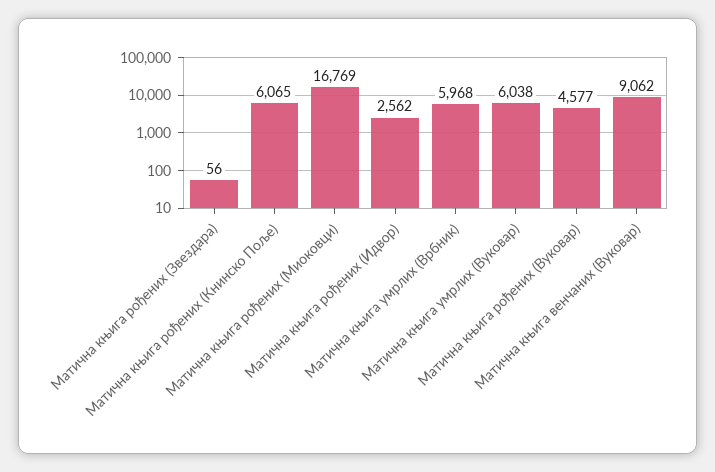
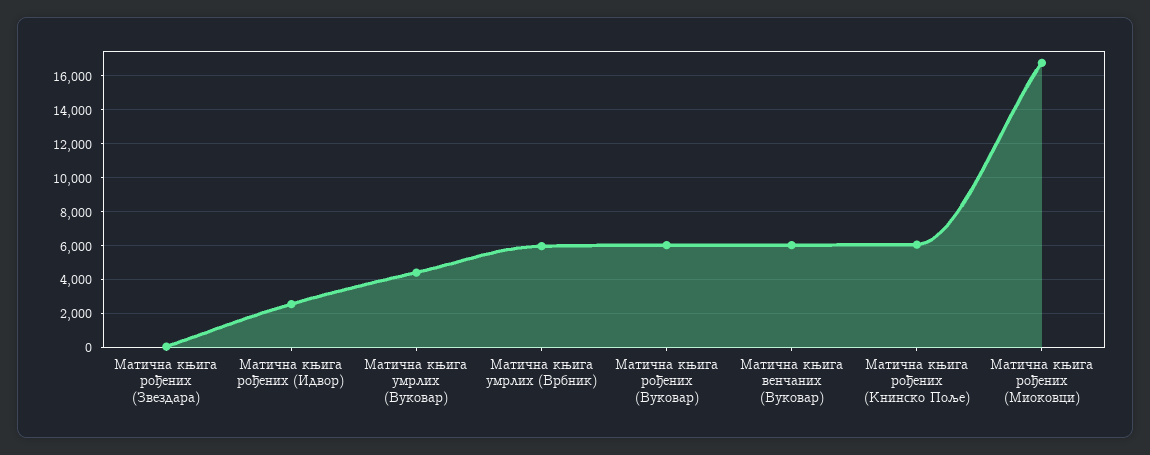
Матична књига умрлих (Вуковар): 6038 -> 4500
Матична књига рођених (Вуковар): 4577 -> 6000
Матична књига венчаних (Вуковар): 9062 -> 6000

